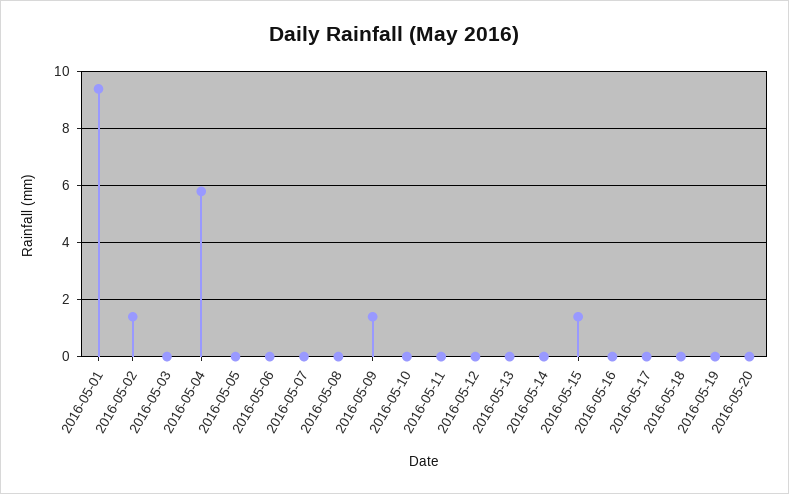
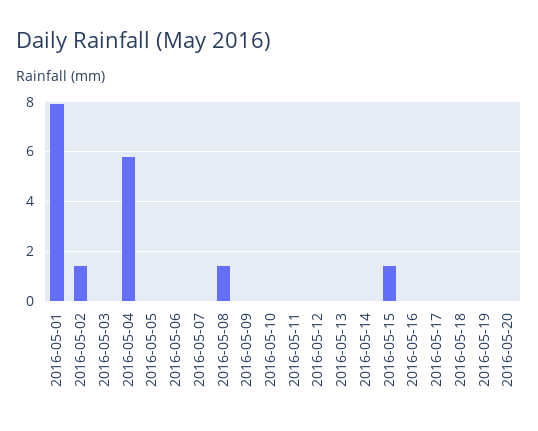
2016-05-01: 9.5 -> 8
2016-05-08: 0 -> 1.5
2016-05-09: 1.5 -> 0

